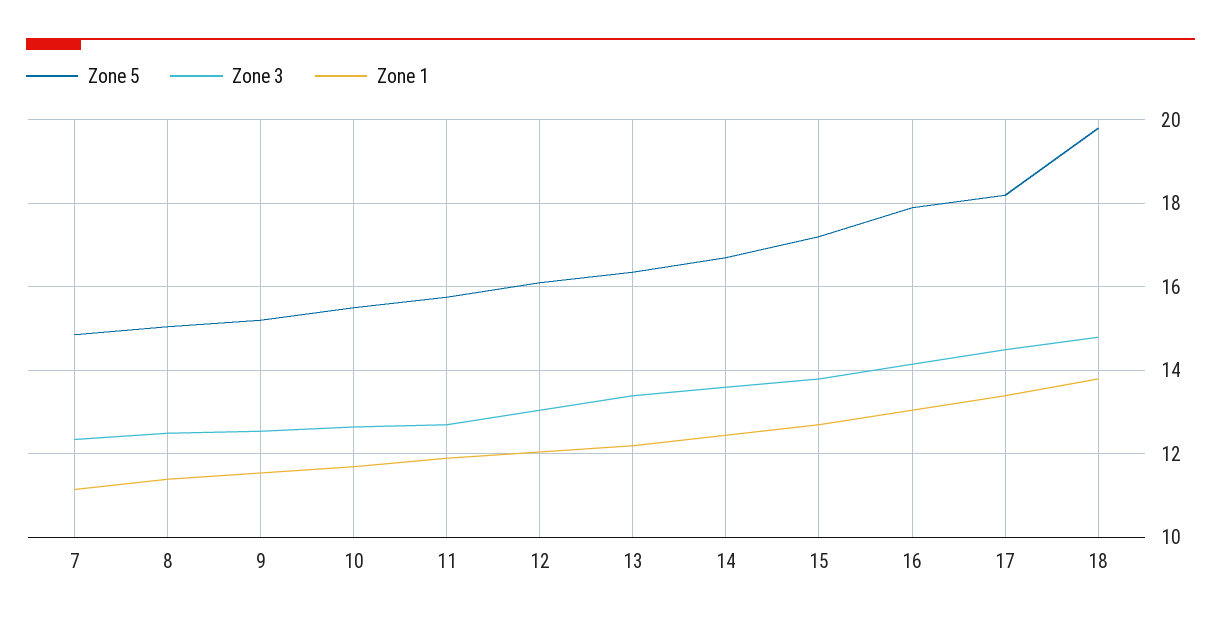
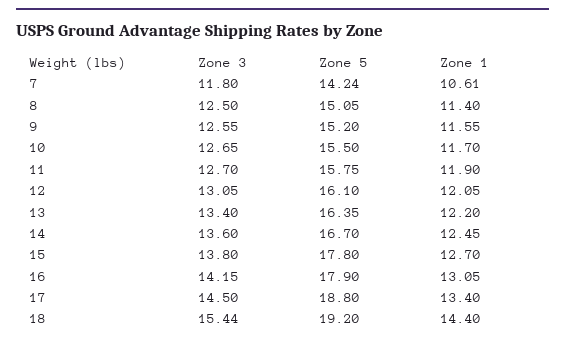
Zone 5, 7: 14.8 -> 14.24
Zone 3, 7: 12.4 -> 11.8
Zone 1, 7: 11.2 -> 10.61
Zone 5, 15: 17.2 -> 17.8
Zone 5, 17: 18.2 -> 18.8
Zone 5, 18: 19.8 -> 19.2
Zone 3, 18: 14.8 -> 15.44
Zone 1, 18: 13.8 -> 14.4

